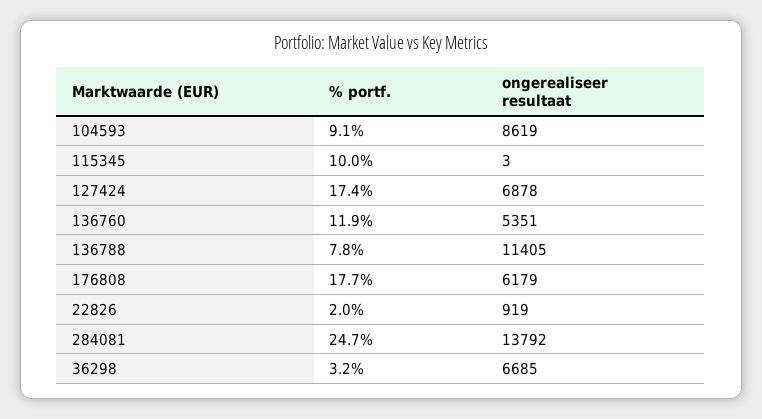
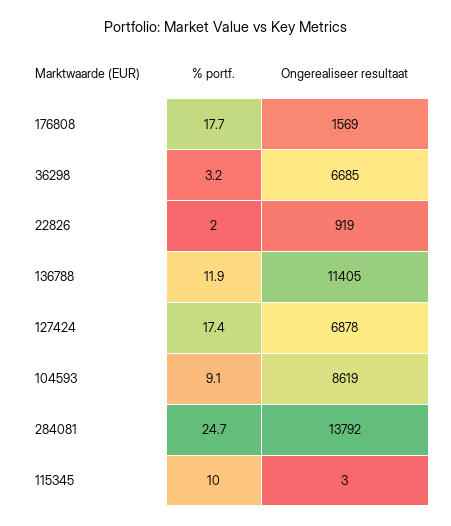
% portf., 136760: 11.9 -> none
ongerealiseer resultaat, 136760: 5351 -> none
% portf., 136788: 7.8 -> 11.9
ongerealiseer resultaat, 176808: 6179 -> 1569

